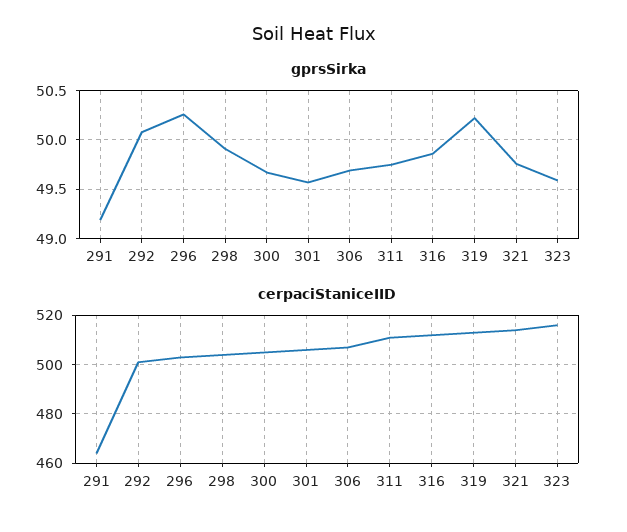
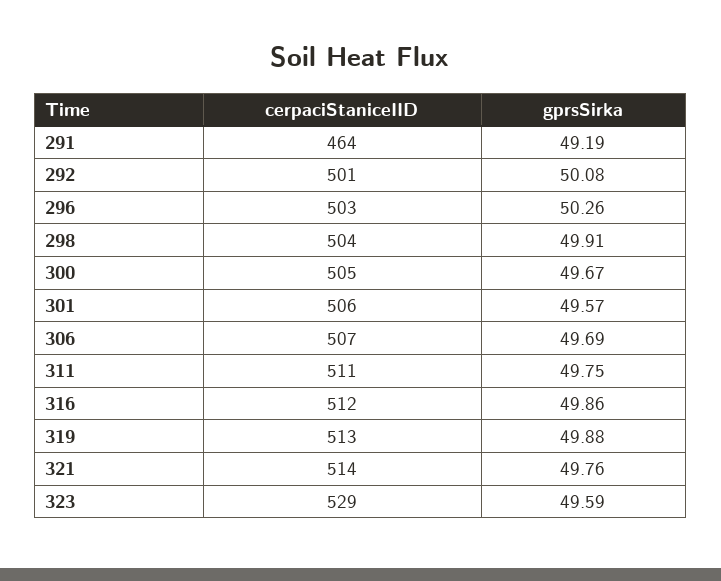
gprsSirka, 319: 50.2 -> 49.88
cerpaciStaniceIID, 323: 515 -> 529

